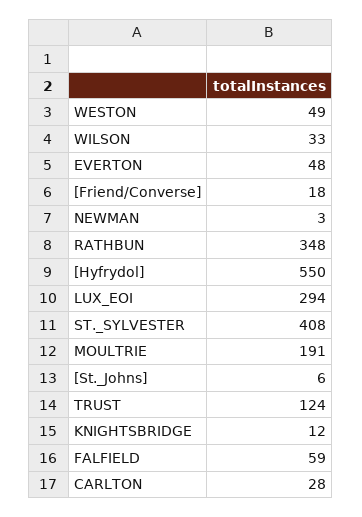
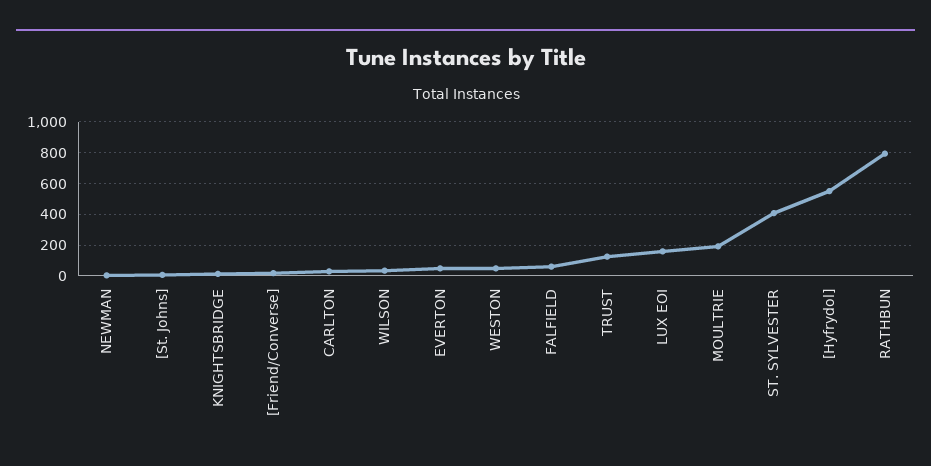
RATHBUN: 348 -> 800
LUX_EOI: 294 -> 150

